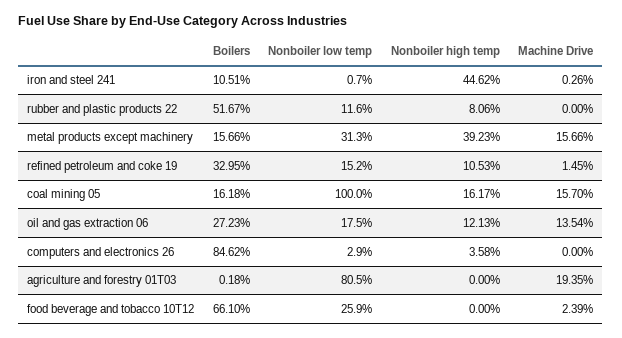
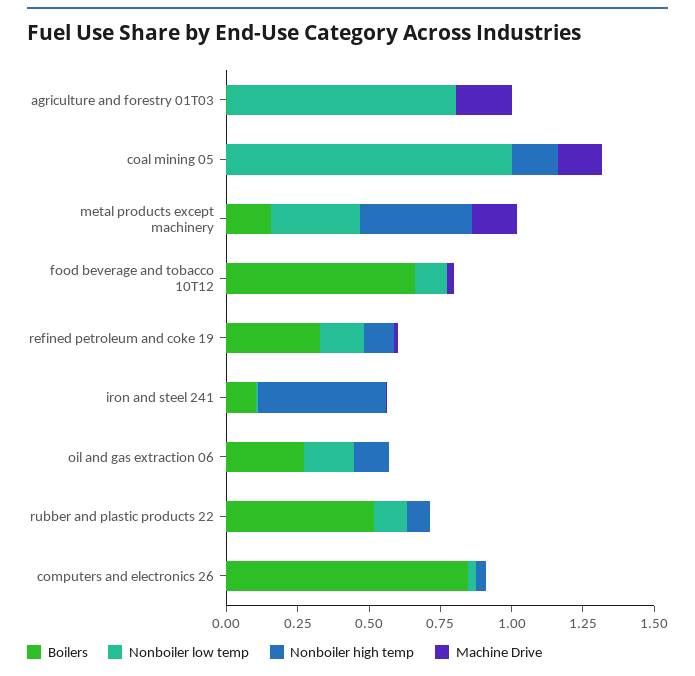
Boilers, coal mining 05: 0.1618 -> 0
Machine Drive, oil and gas extraction 06: 0.1354 -> 0
Nonboiler low temp, food beverage and tobacco 10T12: 0.259 -> 0.1

